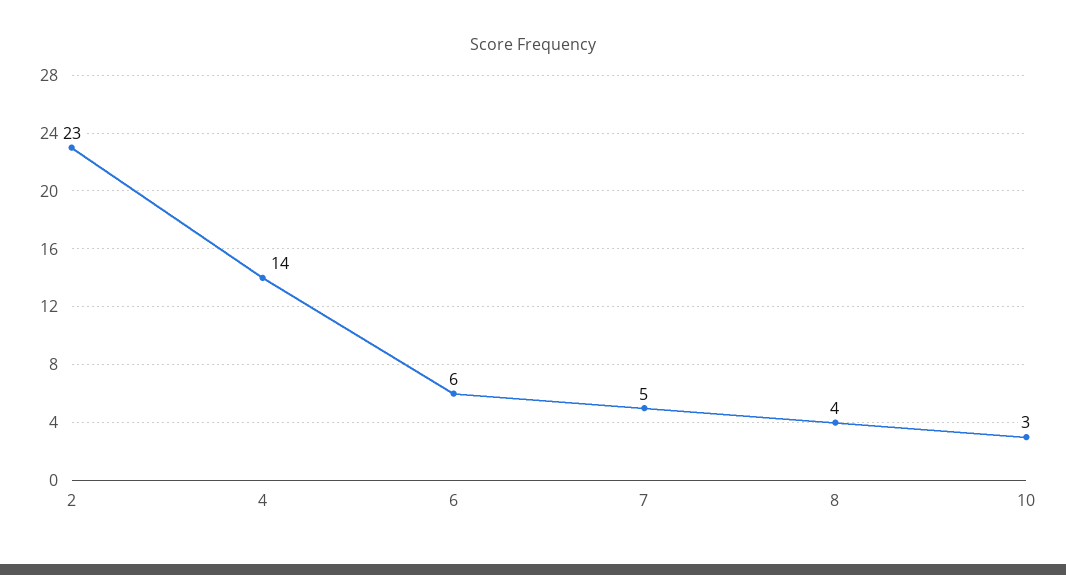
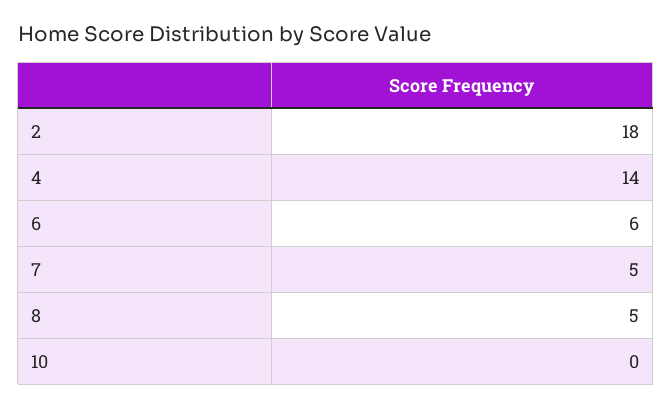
2: 23 -> 18
8: 4 -> 5
10: 3 -> 0

